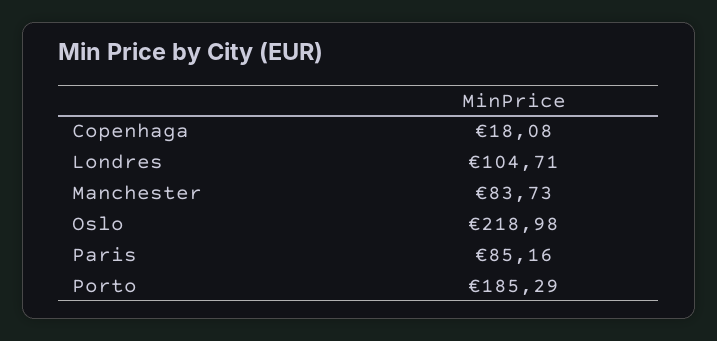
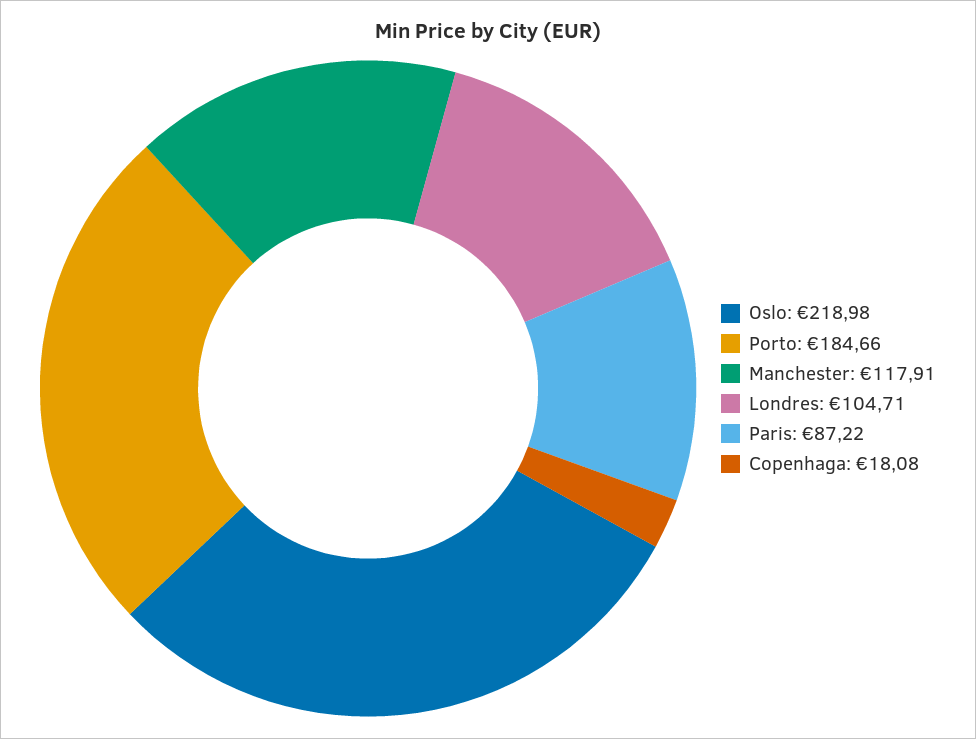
Manchester: 83.73 -> 117.91
Paris: 85.16 -> 87.22
Porto: 185.29 -> 184.66

